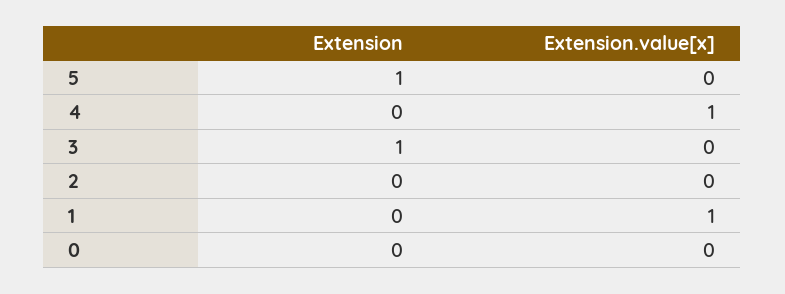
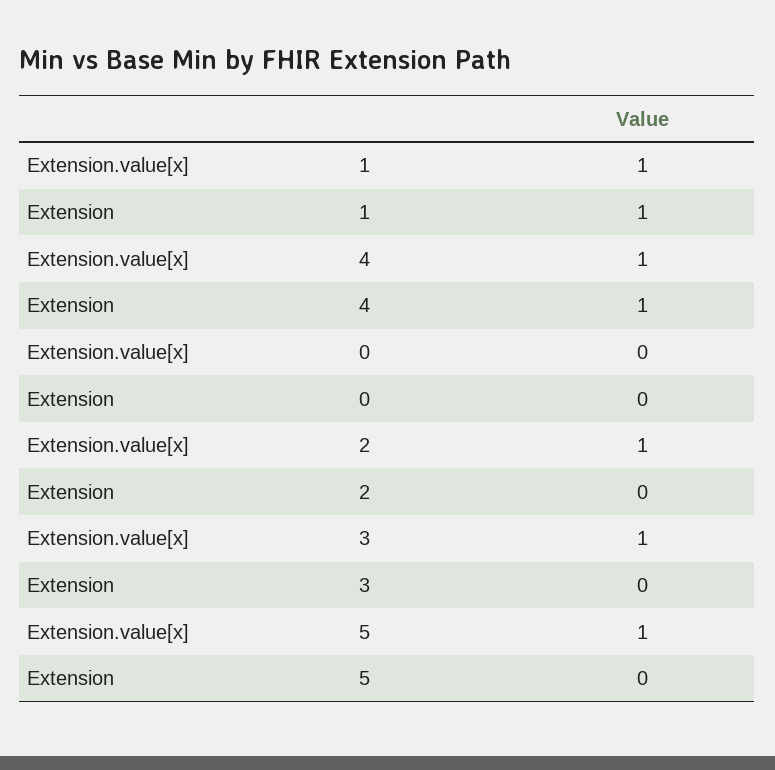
Extension, 5: 1 -> 0
Extension.value[x], 5: 0 -> 1
Extension, 4: 0 -> 1
Extension, 3: 1 -> 0
Extension.value[x], 3: 0 -> 1
Extension.value[x], 2: 0 -> 1
Extension, 1: 0 -> 1

